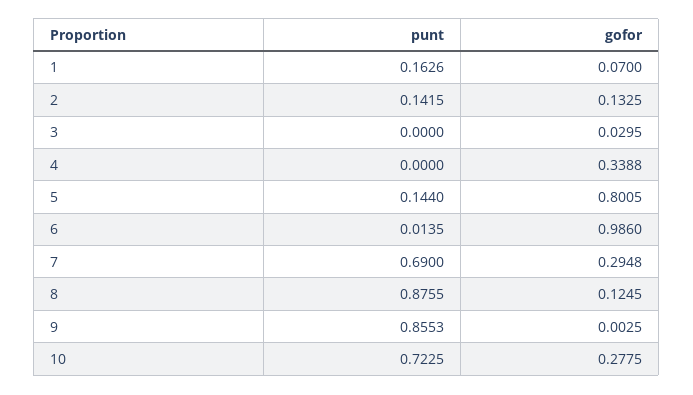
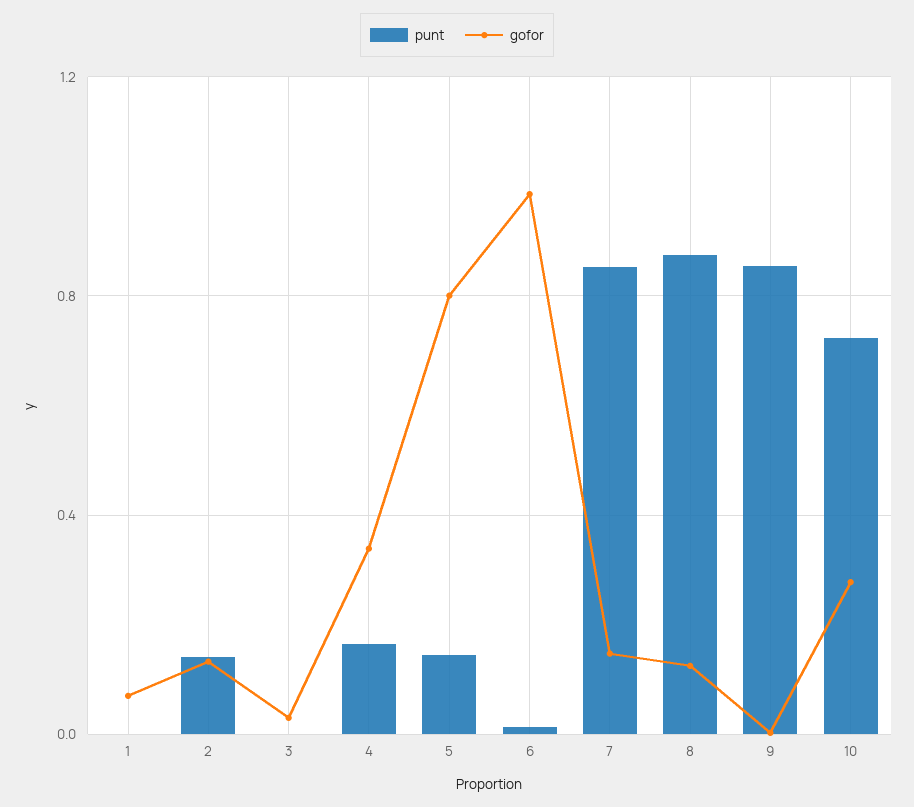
punt, 1: 0.1626 -> 0
punt, 4: 0 -> 0.15
punt, 7: 0.69 -> 0.85
gofor, 7: 0.2948 -> 0.15

